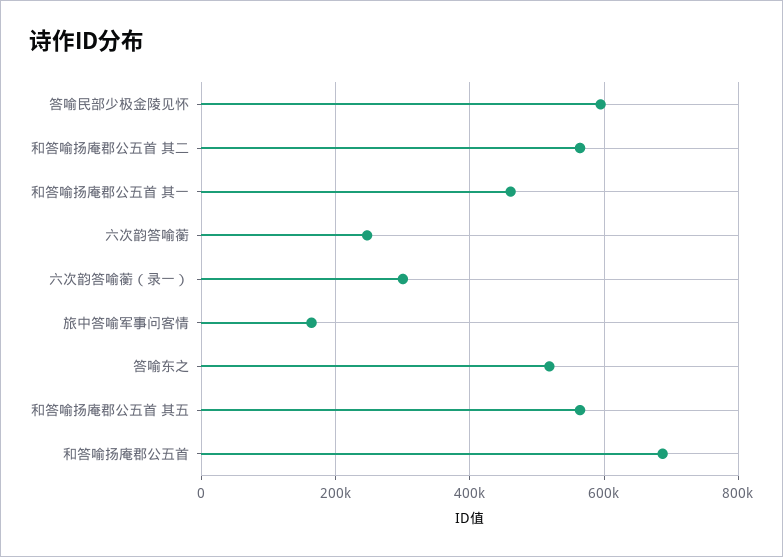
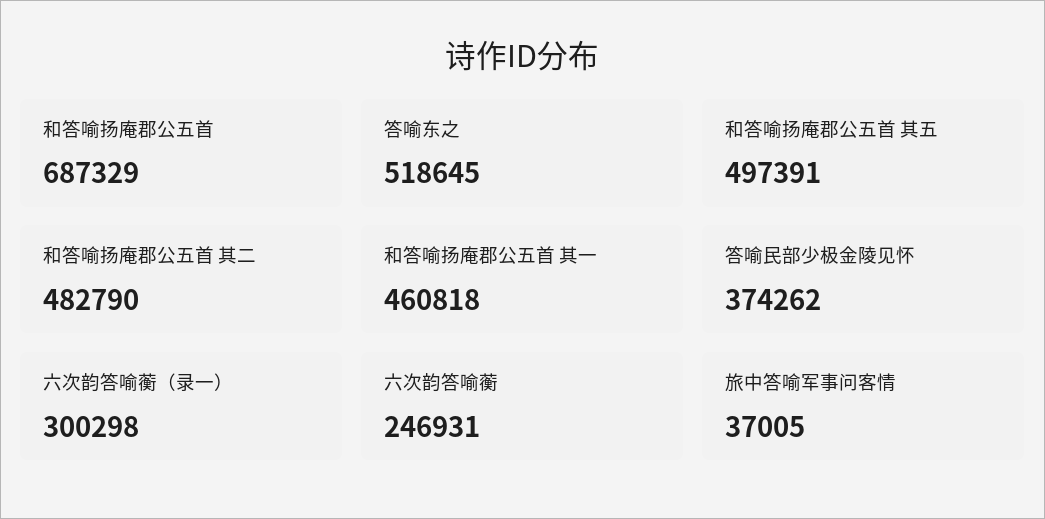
答喻民部少极金陵见怀: 600000 -> 374262
和答喻扬庵郡公五首 其二: 560000 -> 482790
旅中答喻军事问客情: 160000 -> 37005
和答喻扬庵郡公五首 其五: 560000 -> 497391

